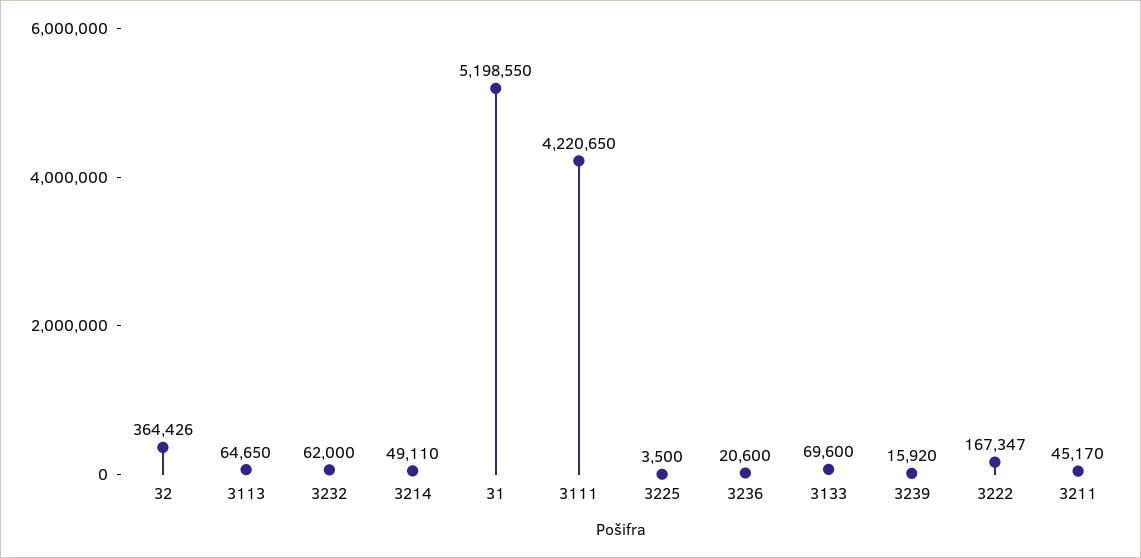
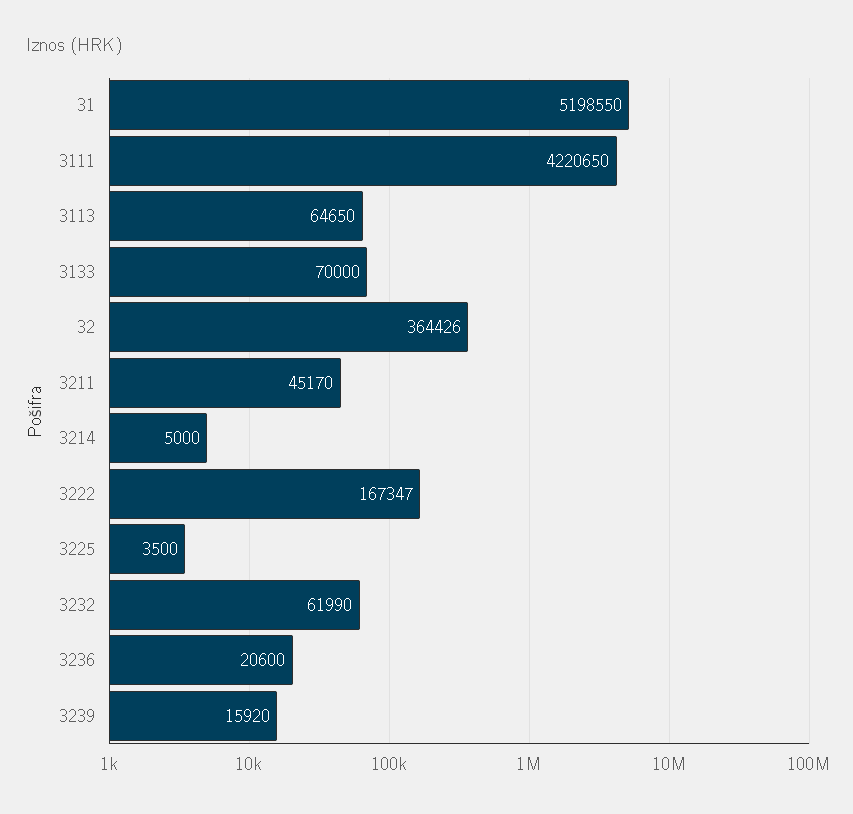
3232: 62000 -> 61990
3214: 49110 -> 5000
3133: 69600 -> 70000

